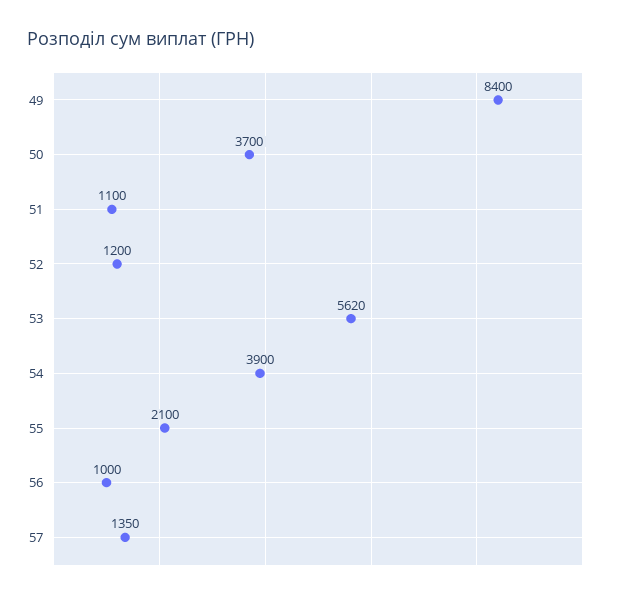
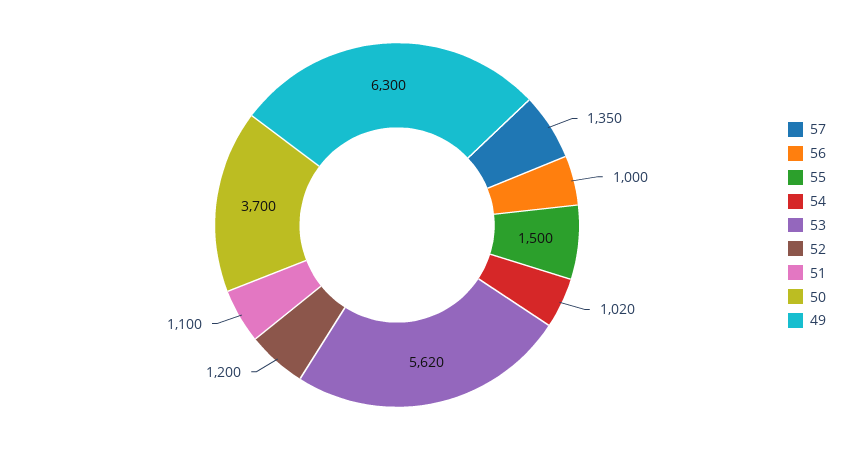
49: 8400 -> 6300
54: 3900 -> 1020
55: 2100 -> 1500

